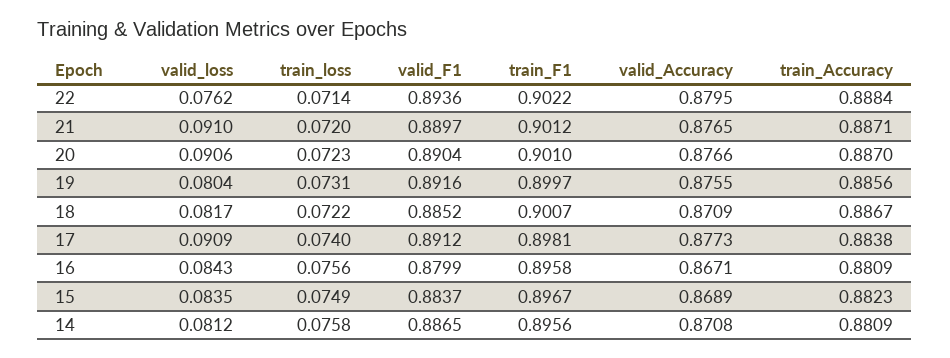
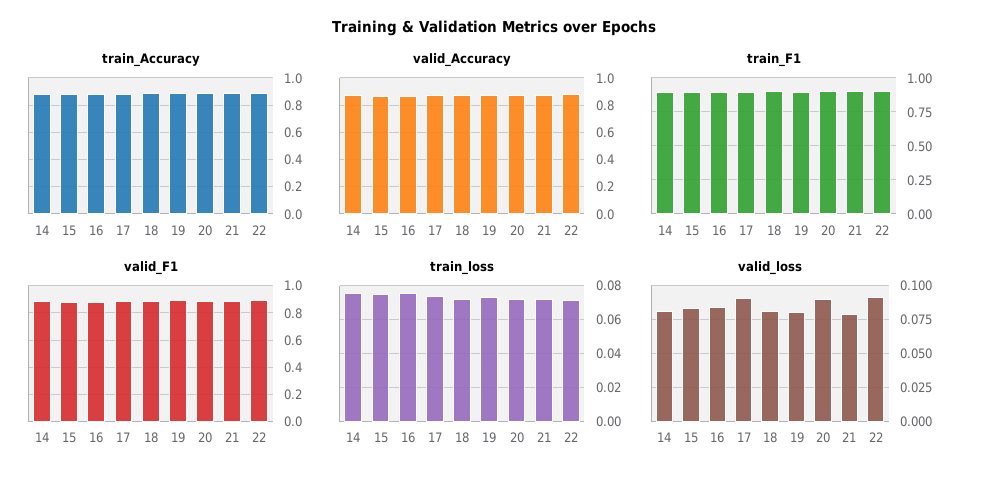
valid_loss, 22: 0.0762 -> 0.09
valid_loss, 21: 0.091 -> 0.08

